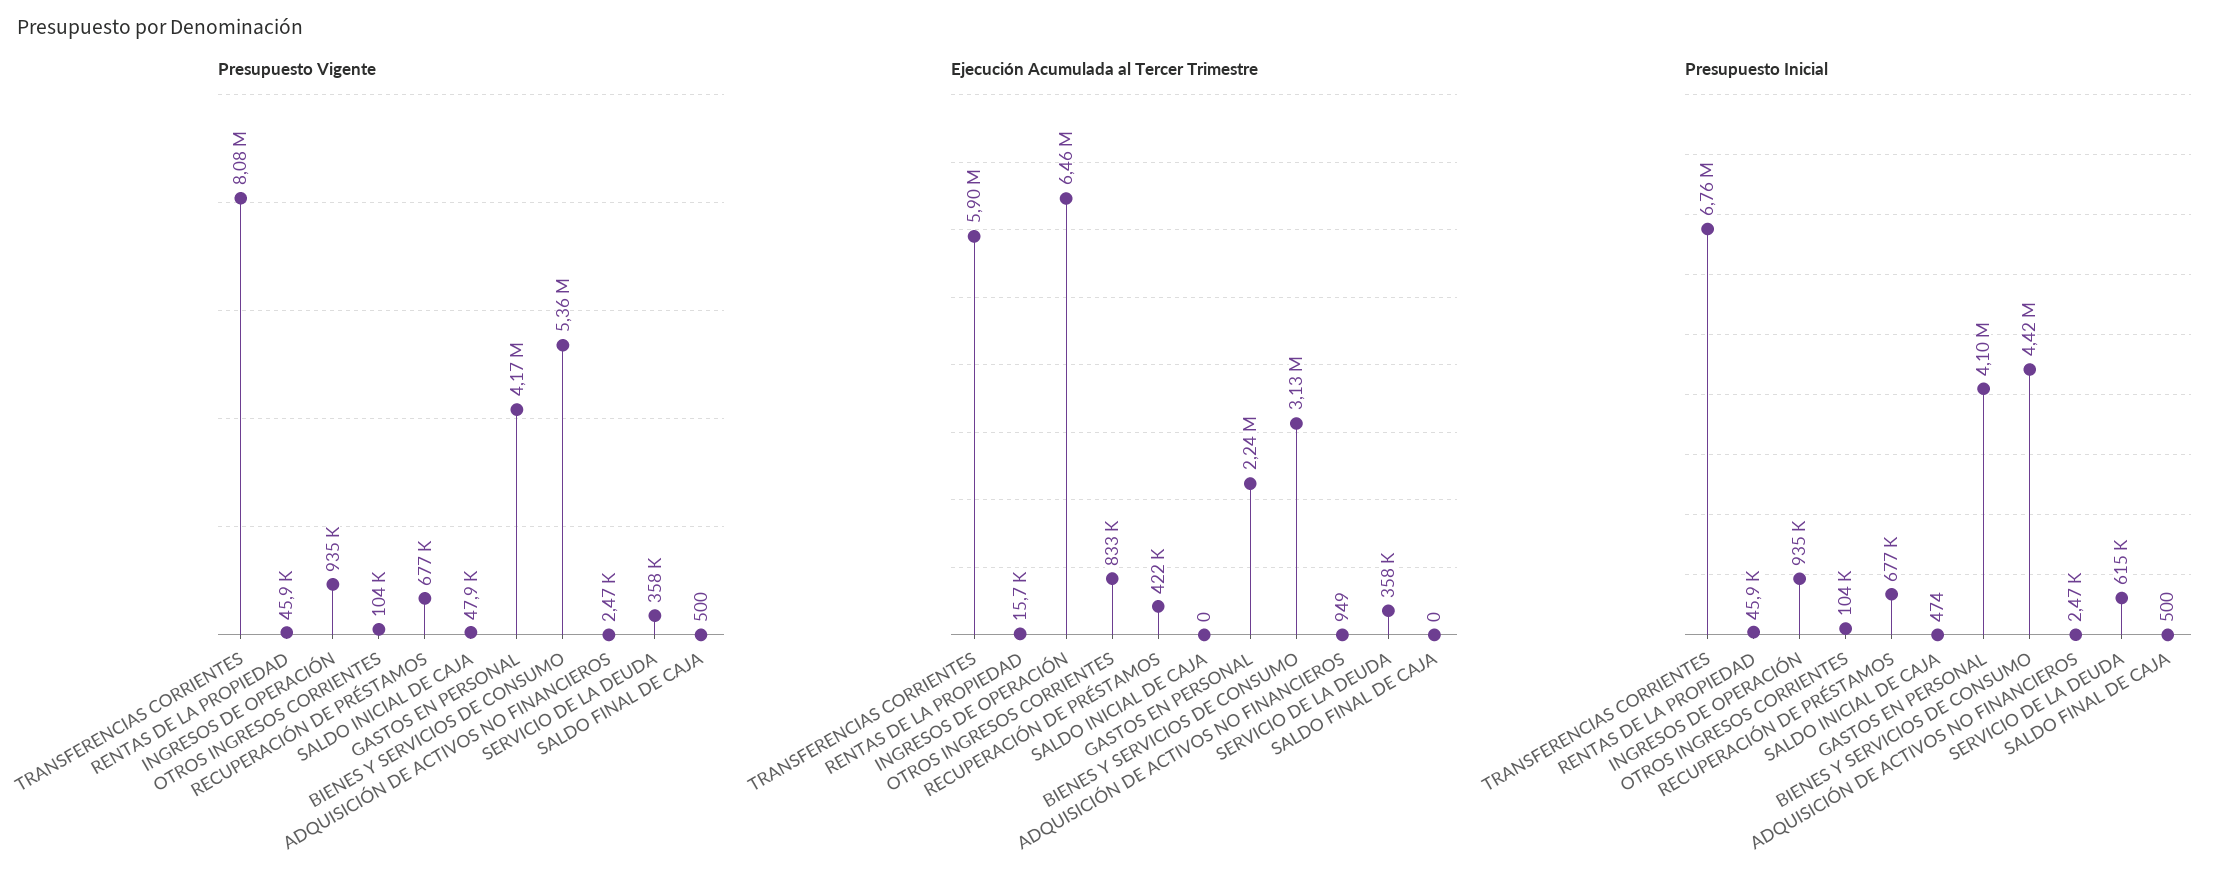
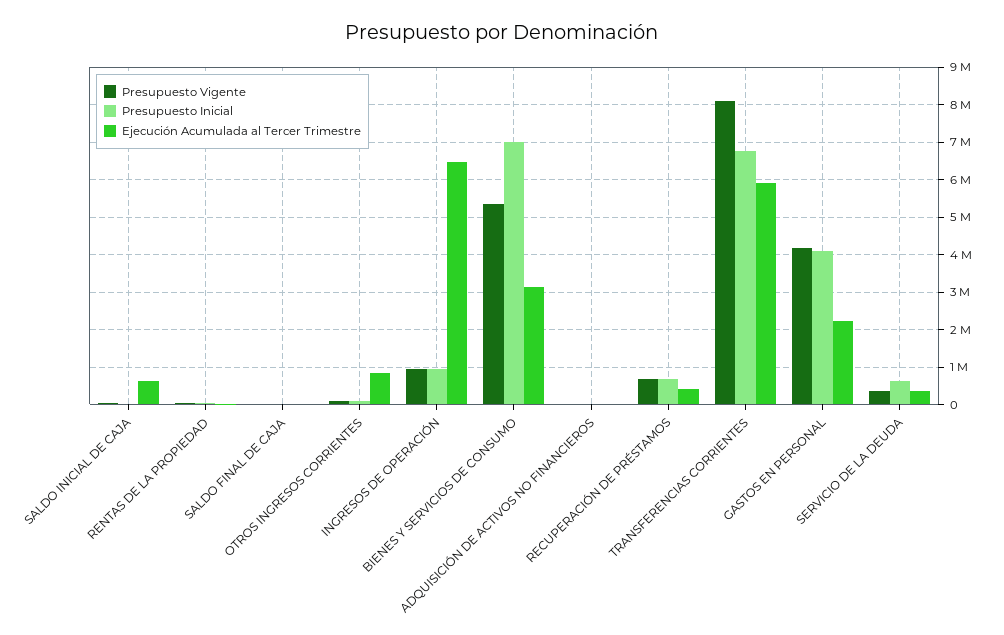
Ejecución Acumulada al Tercer Trimestre, SALDO INICIAL DE CAJA: 0 -> 600000
Presupuesto Inicial, BIENES Y SERVICIOS DE CONSUMO: 4420000 -> 7000000

